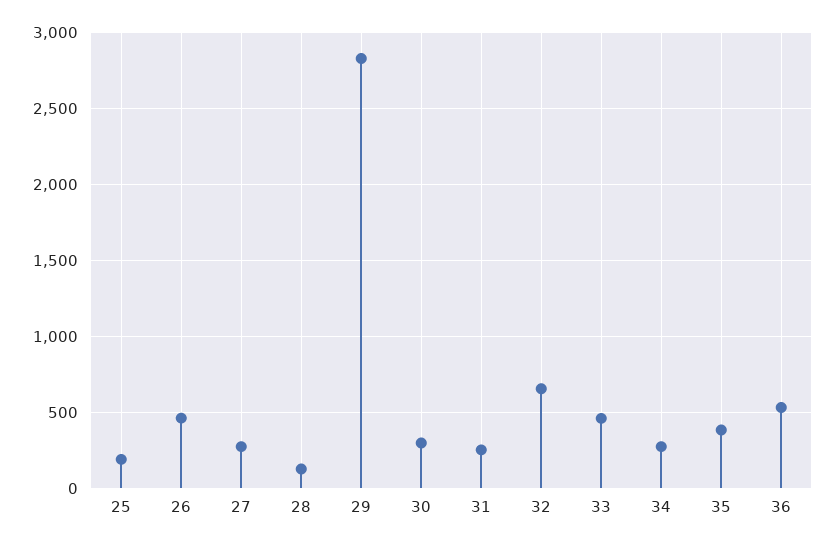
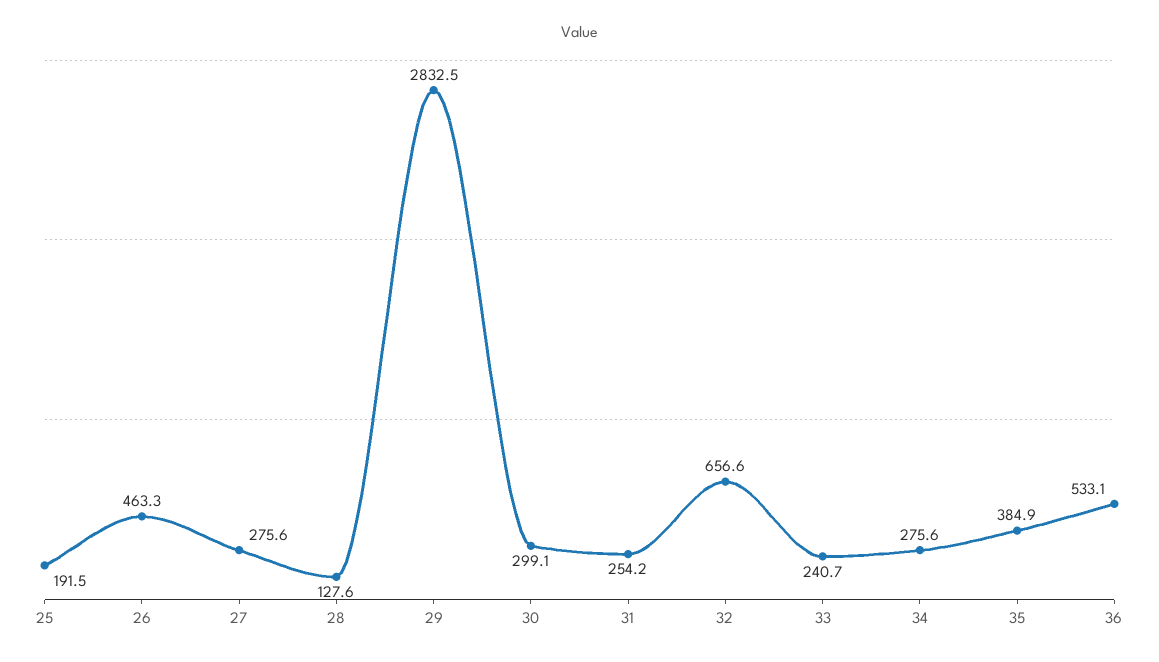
33: 450 -> 240.7

